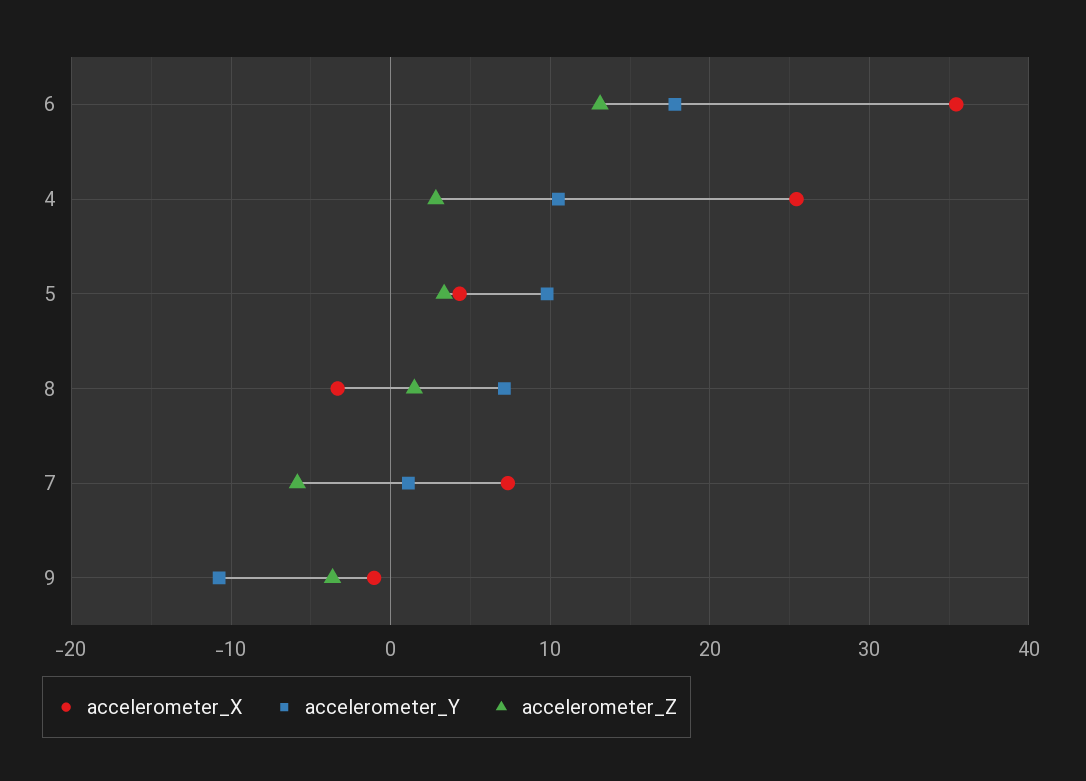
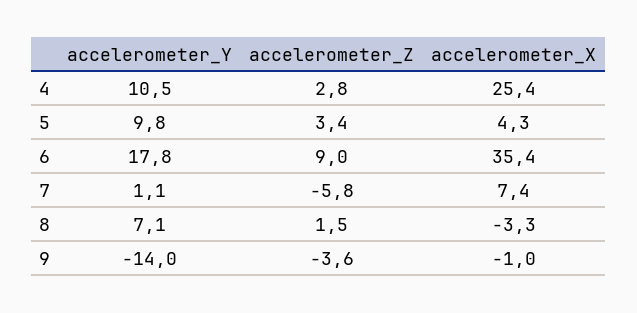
accelerometer_Z, 6: 13 -> 9
accelerometer_Y, 9: -11 -> -14

